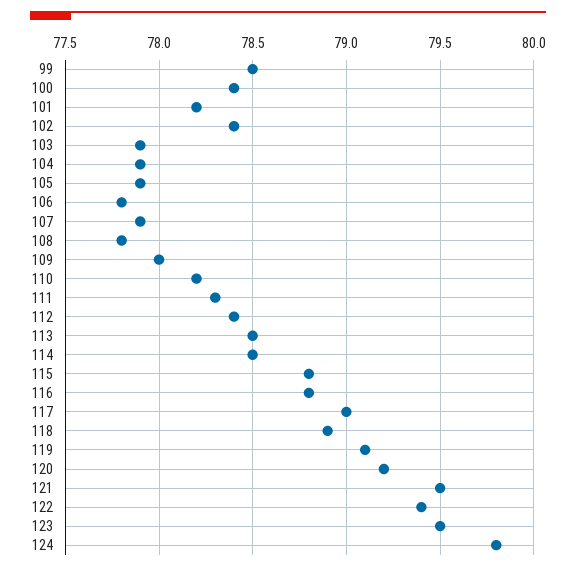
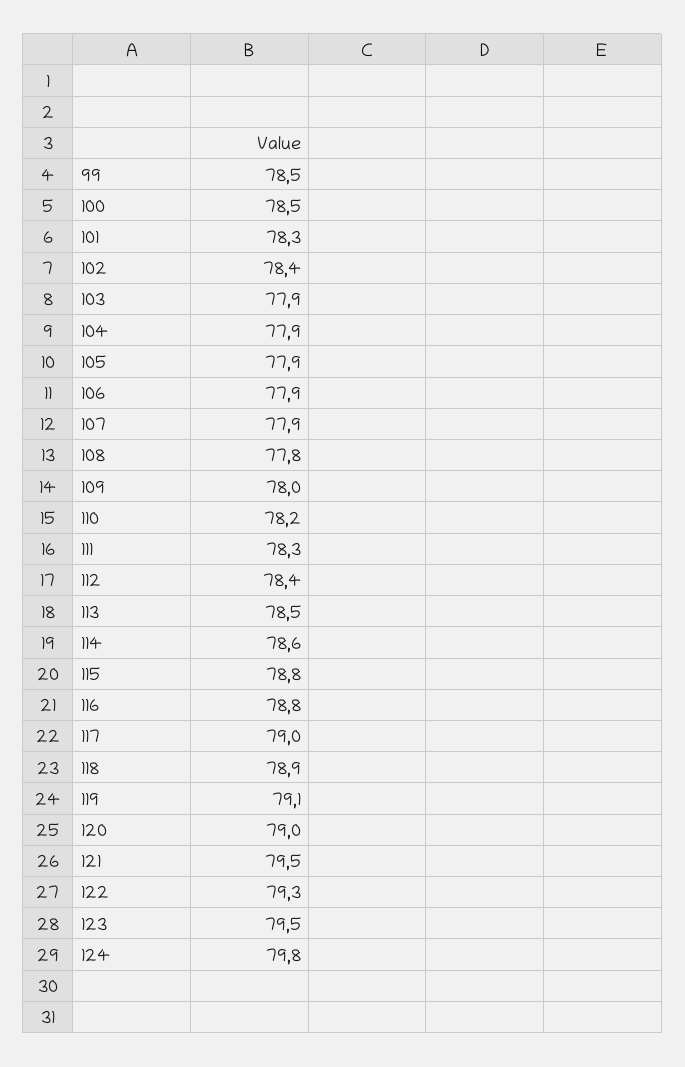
100: 78.4 -> 78.5
101: 78.2 -> 78.3
106: 77.8 -> 77.9
114: 78.5 -> 78.6
120: 79.2 -> 79
122: 79.4 -> 79.3

